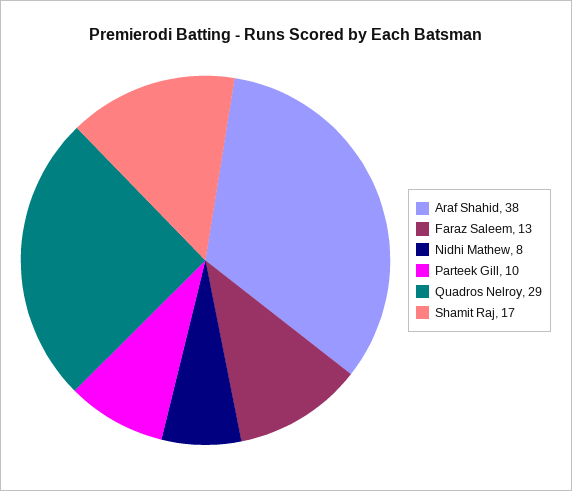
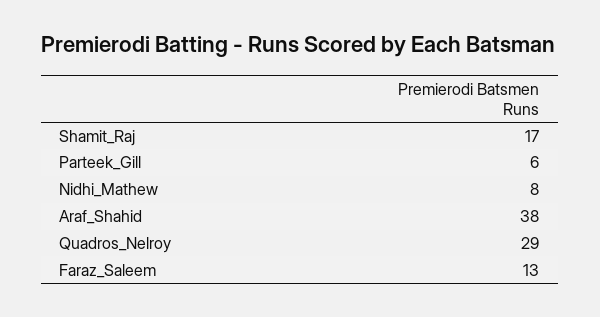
Parteek Gill: 10 -> 6

